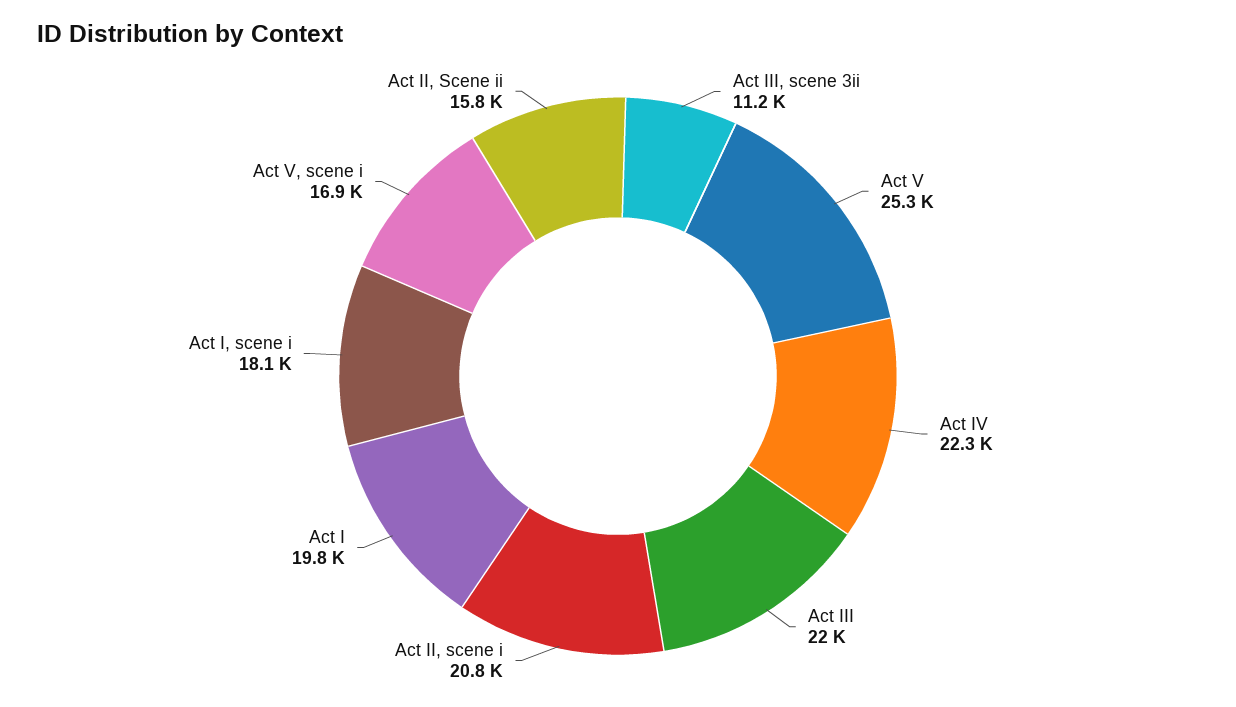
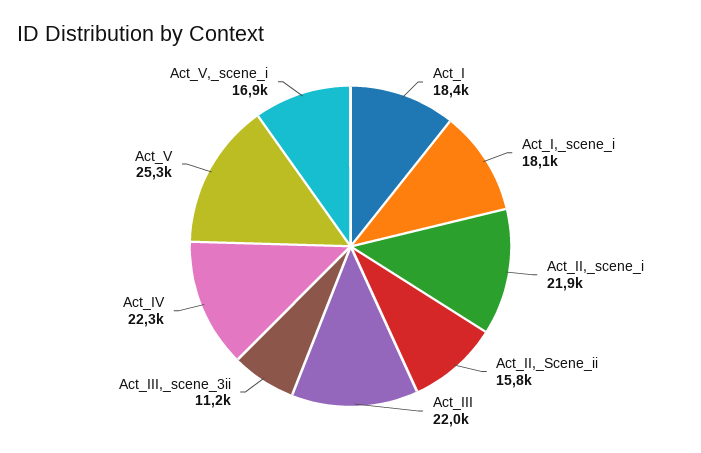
Act II, scene i: 20800 -> 21900
Act I: 19800 -> 18400

